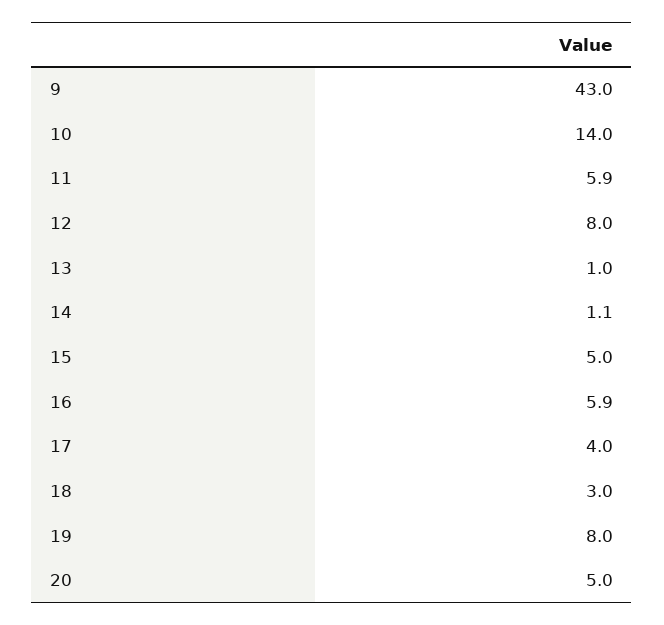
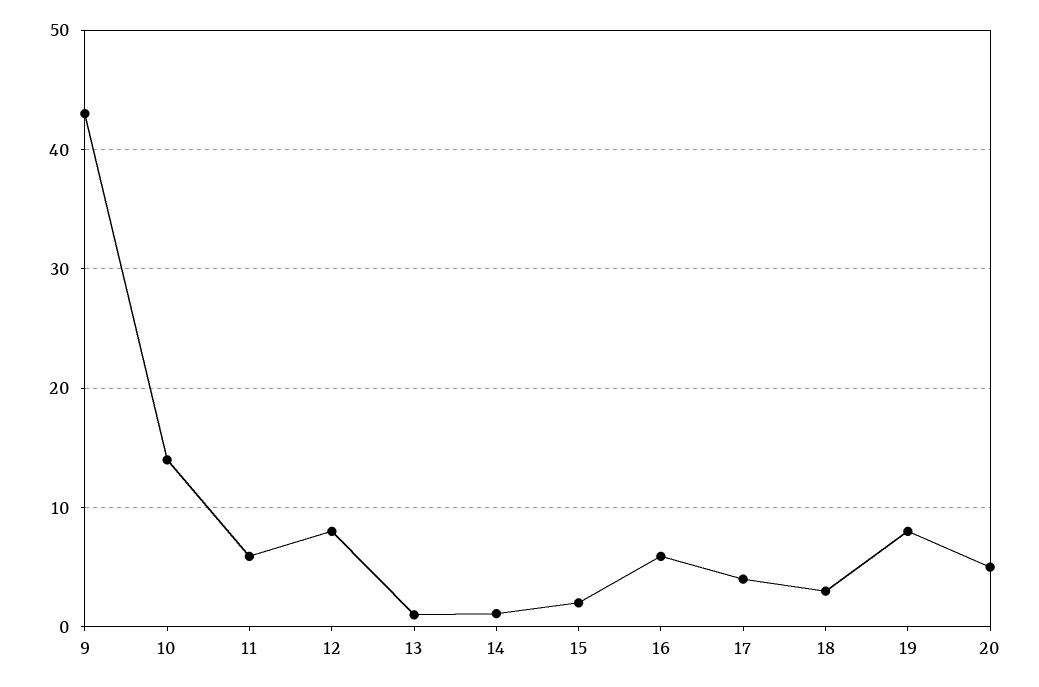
15: 5 -> 2

